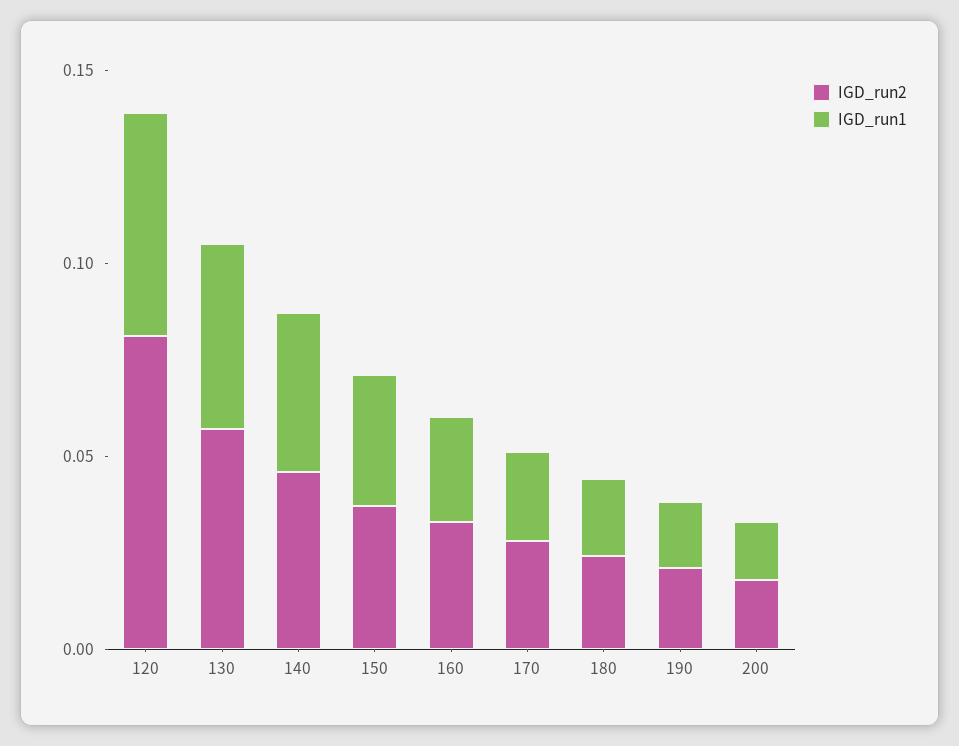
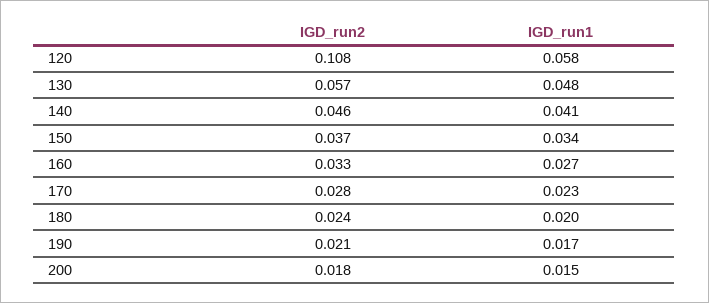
IGD_run2, 120: 0.08 -> 0.108

